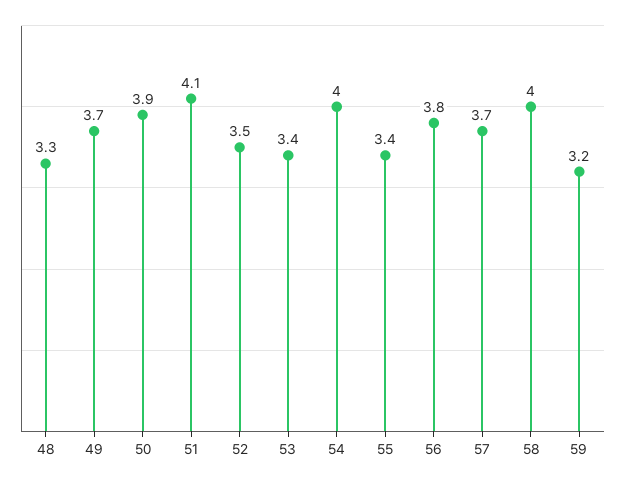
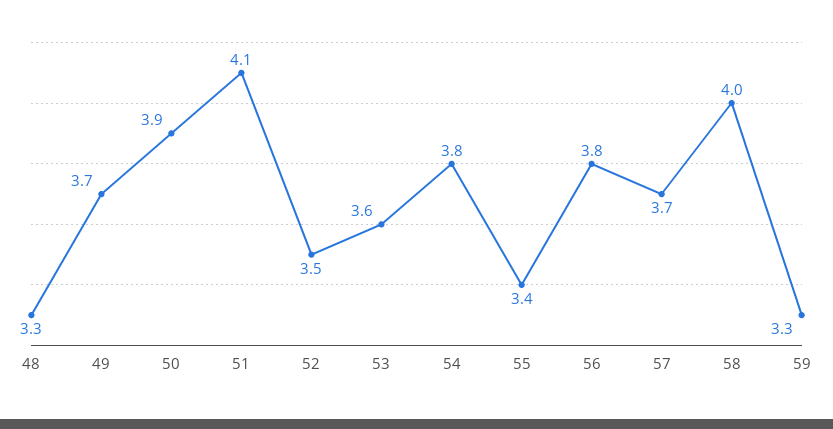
53: 3.4 -> 3.6
54: 4 -> 3.8
59: 3.2 -> 3.3

